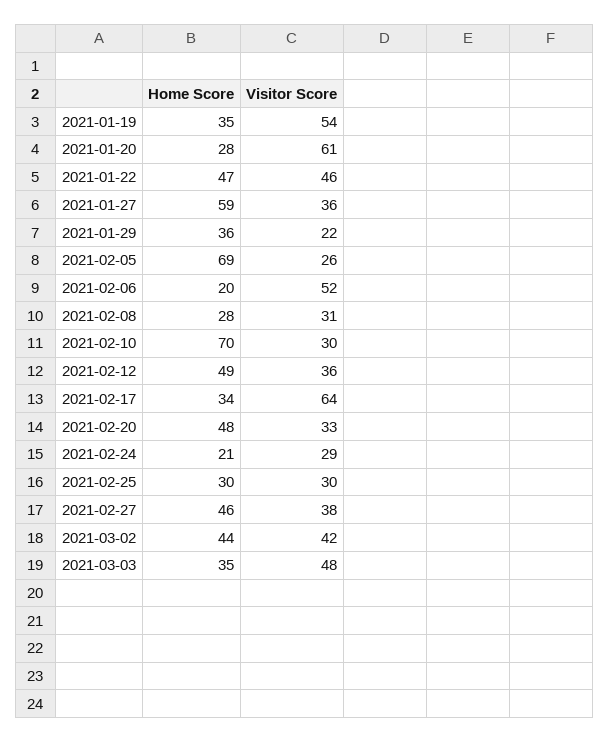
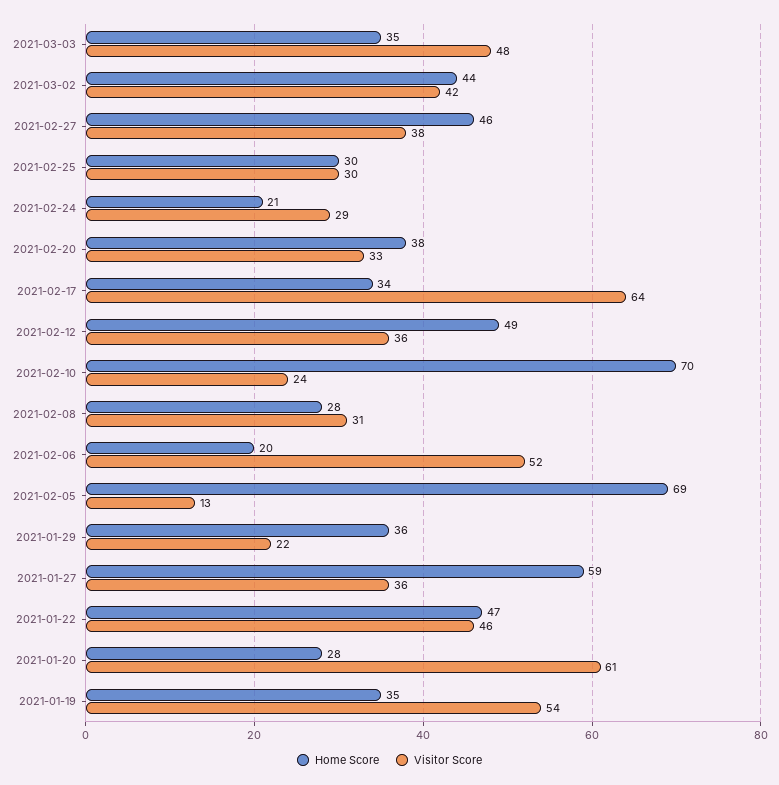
Visitor Score, 2021-02-05: 26 -> 13
Visitor Score, 2021-02-10: 30 -> 24
Home Score, 2021-02-20: 48 -> 38

